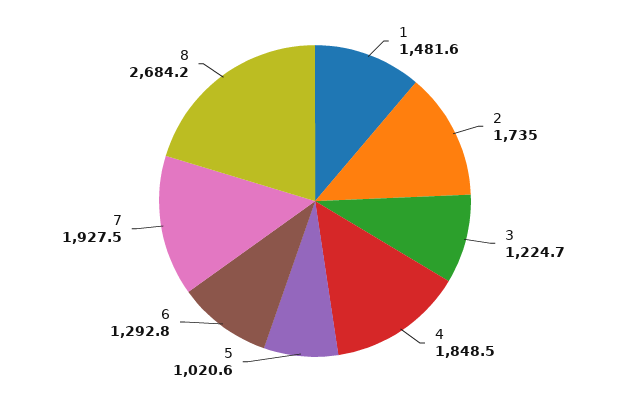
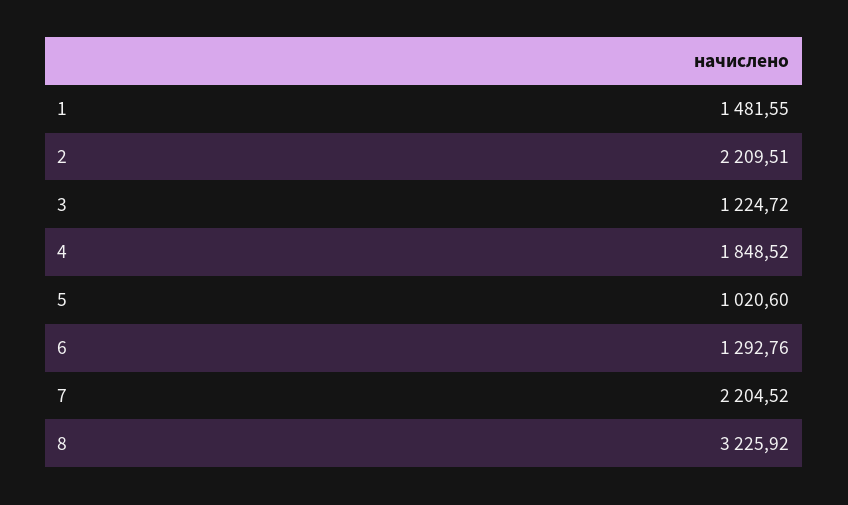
2: 1735 -> 2209.51
7: 1927.5 -> 2204.52
8: 2684.2 -> 3225.92

